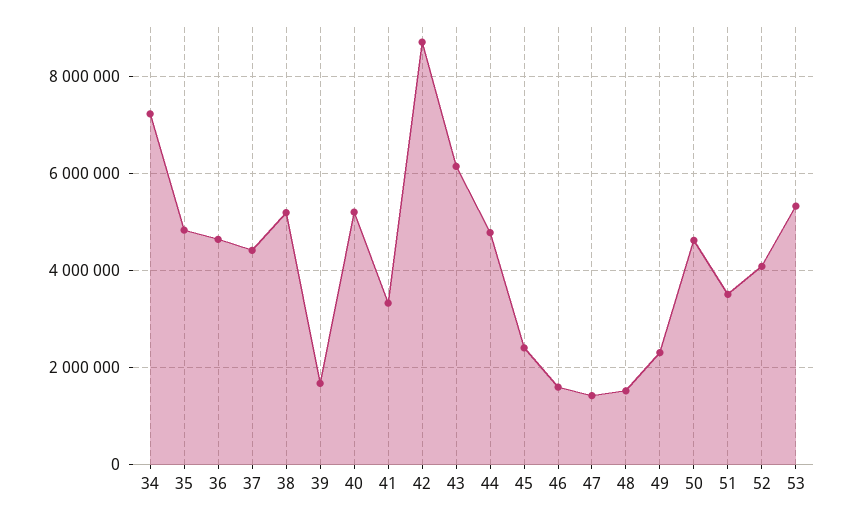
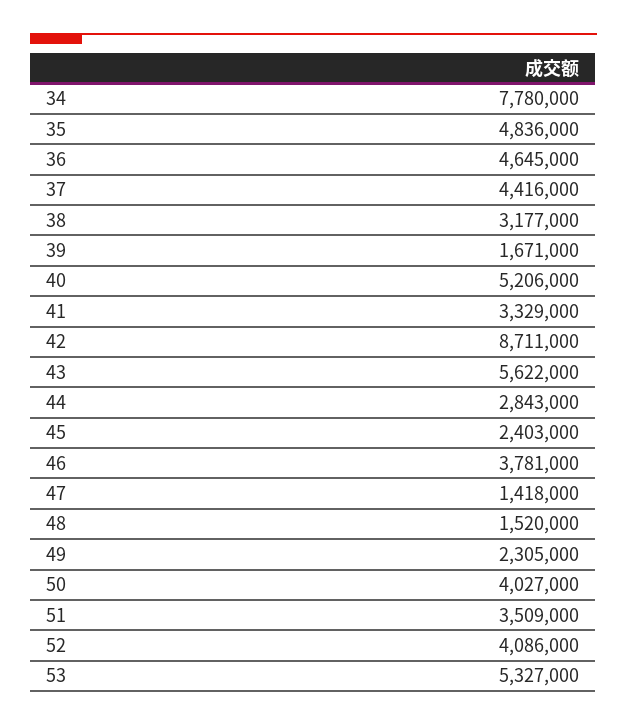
34: 7200000 -> 7780000
38: 5200000 -> 3177000
43: 6200000 -> 5622000
44: 4800000 -> 2843000
46: 1600000 -> 3781000
50: 4600000 -> 4027000

